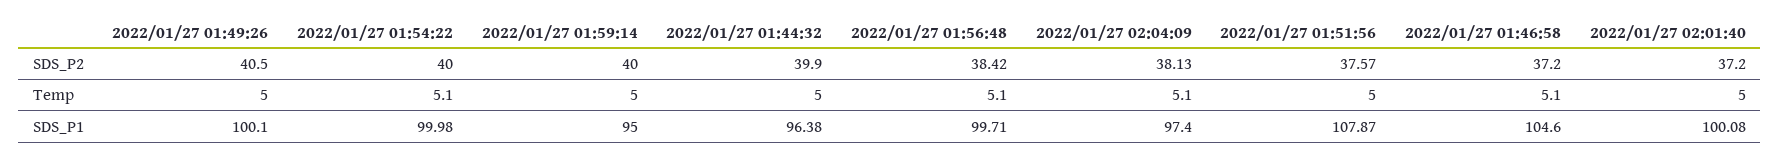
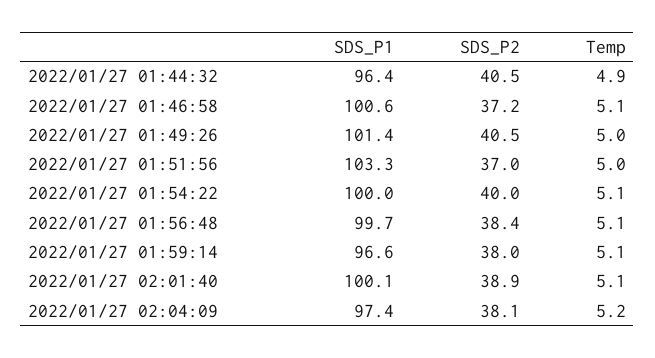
2022/01/27 01:59:14, SDS_P2: 40 -> 38
2022/01/27 01:44:32, SDS_P2: 39.9 -> 40.5
2022/01/27 01:51:56, SDS_P2: 37.57 -> 37
2022/01/27 02:01:40, SDS_P2: 37.2 -> 38.9
2022/01/27 01:59:14, Temp: 5 -> 5.1
2022/01/27 01:44:32, Temp: 5 -> 4.9
2022/01/27 02:04:09, Temp: 5.1 -> 5.2
2022/01/27 02:01:40, Temp: 5 -> 5.1
2022/01/27 01:49:26, SDS_P1: 100.1 -> 101.4
2022/01/27 01:59:14, SDS_P1: 95 -> 96.6
2022/01/27 01:51:56, SDS_P1: 107.87 -> 103.3
2022/01/27 01:46:58, SDS_P1: 104.6 -> 100.6

